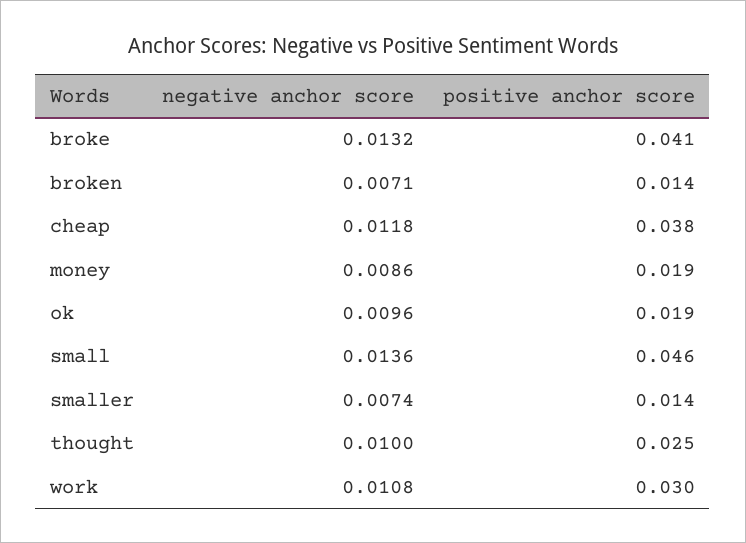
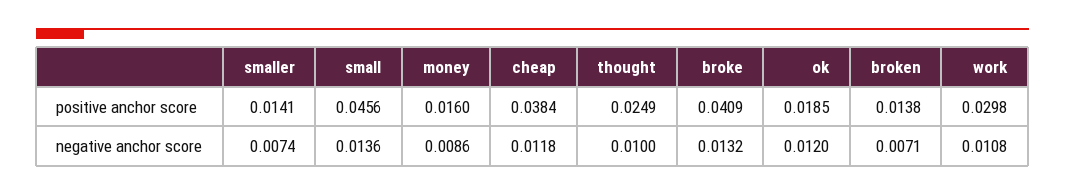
positive anchor score, money: 0.019 -> 0.016
negative anchor score, ok: 0.0096 -> 0.012

